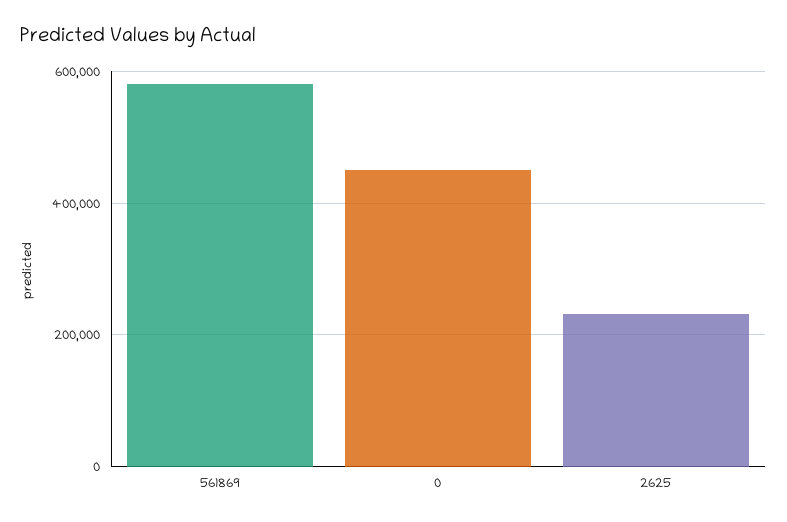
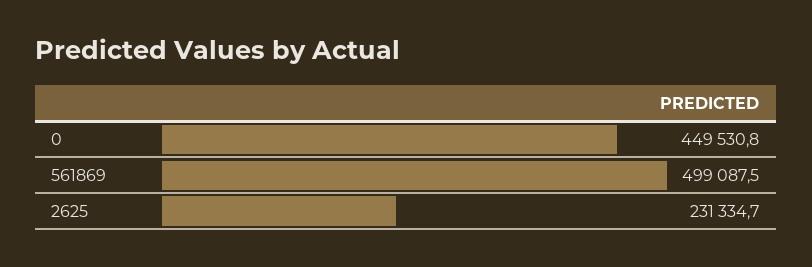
561869: 580000 -> 499087.5

